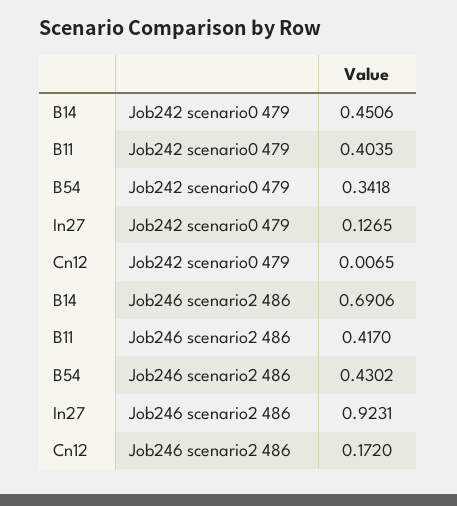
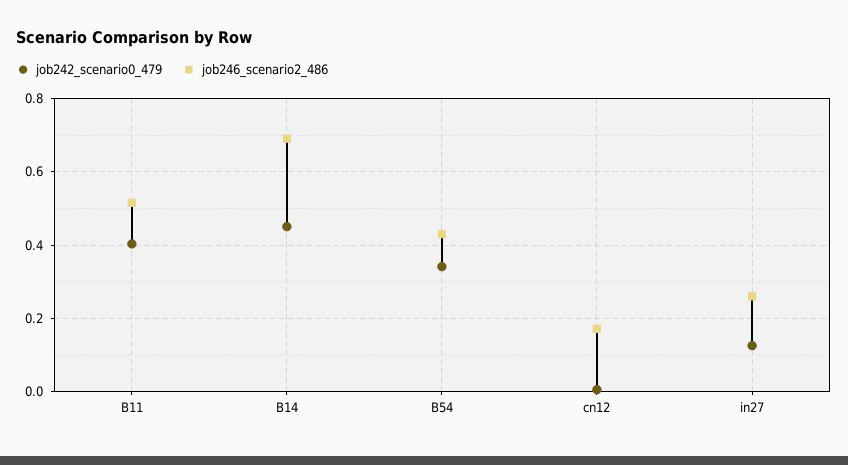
Job246 scenario2 486, B11: 0.417 -> 0.52
Job246 scenario2 486, In27: 0.9231 -> 0.26

